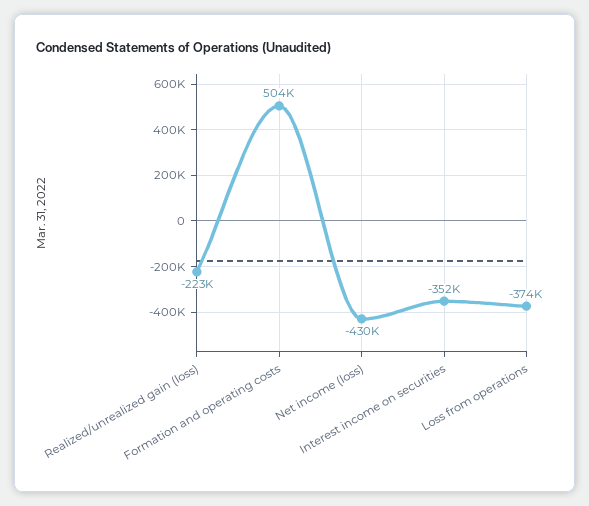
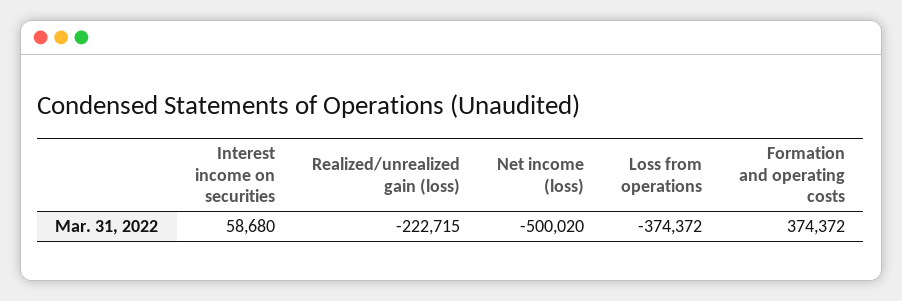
Formation and operating costs: 504000 -> 374372
Net income (loss): -430000 -> -500020
Interest income on securities: -352000 -> 58680

